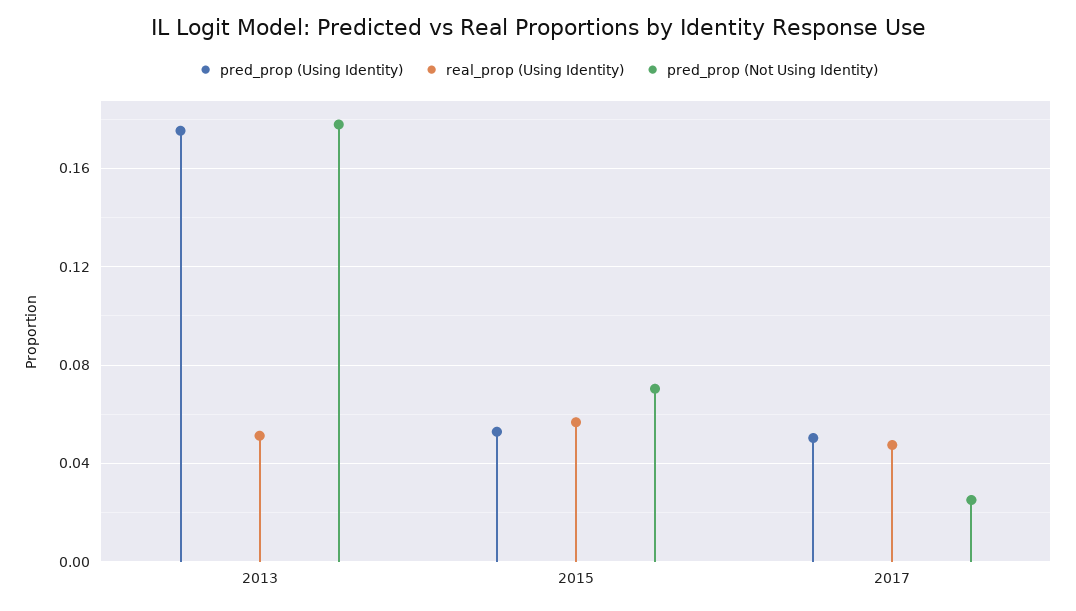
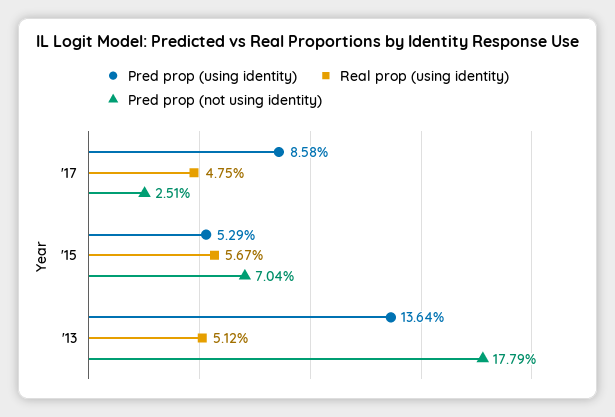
pred_prop (Using Identity), 2013: 0.175 -> 0.1364
pred_prop (Using Identity), 2017: 0.05 -> 0.0858

